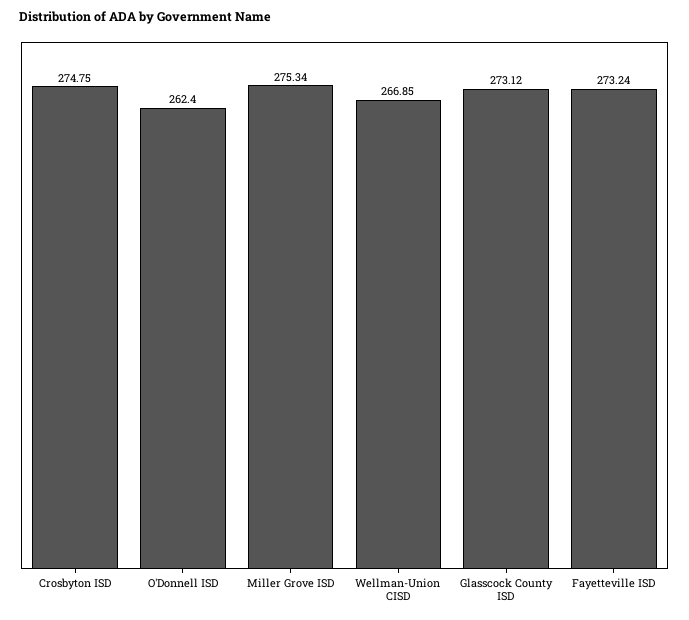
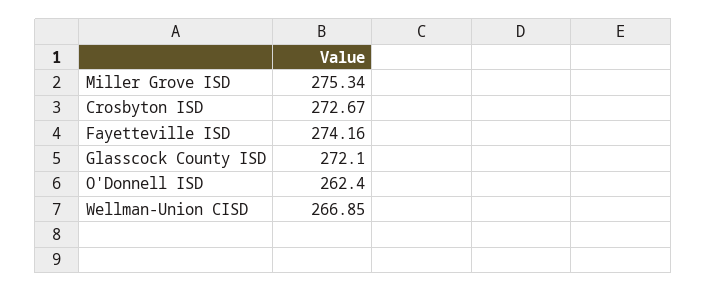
Crosbyton ISD: 274.75 -> 272.67
Glasscock County ISD: 273.12 -> 272.1
Fayetteville ISD: 273.24 -> 274.16

